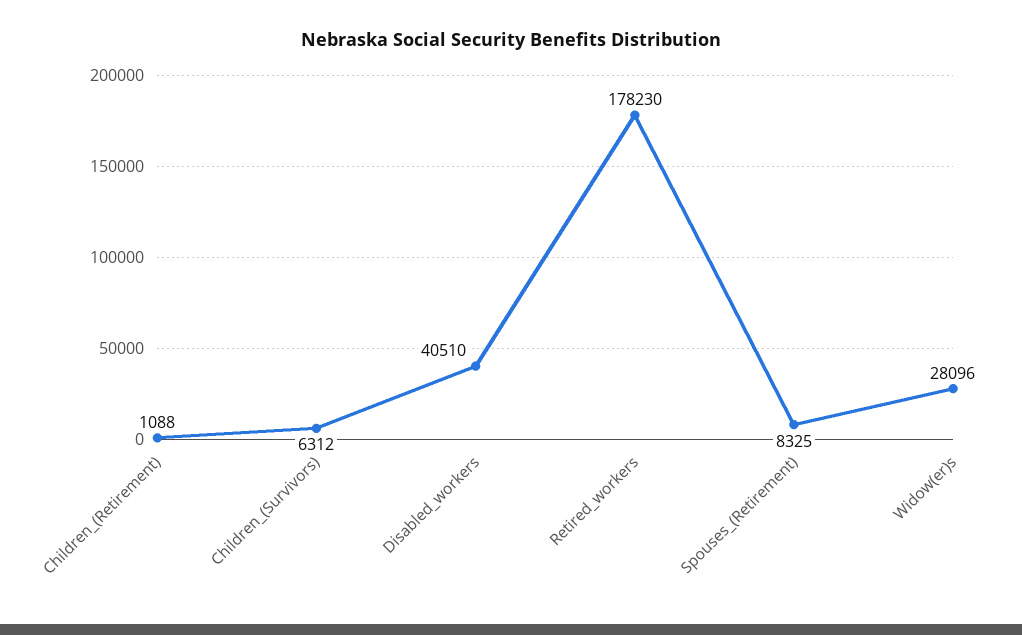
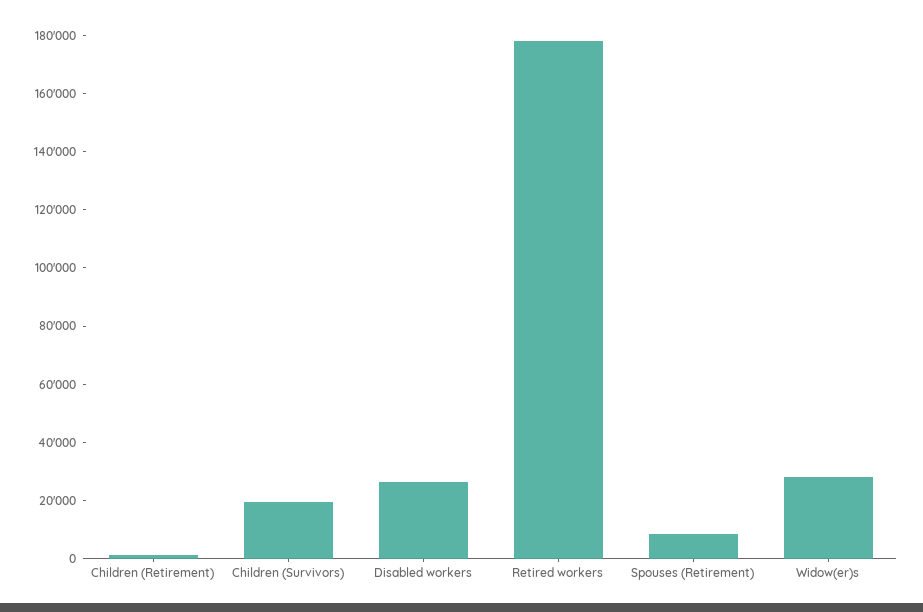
Children_(Survivors): 6312 -> 20000
Disabled_workers: 40510 -> 25000

